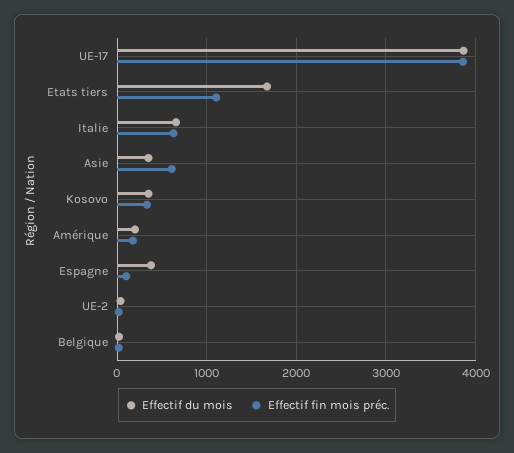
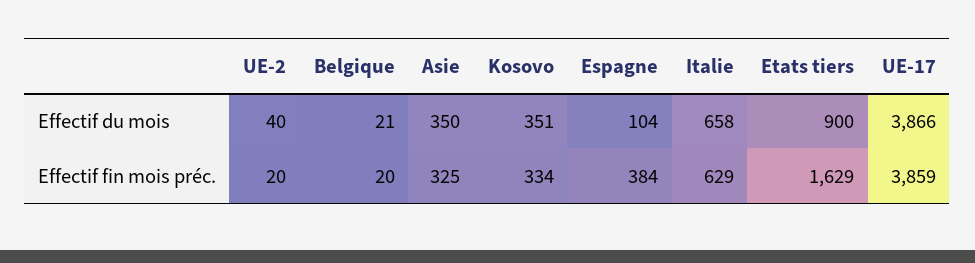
Effectif du mois, Etats tiers: 1700 -> 900
Effectif fin mois préc., Etats tiers: 1100 -> 1629
Effectif fin mois préc., Asie: 600 -> 325
Effectif du mois, Amérique: 200 -> none
Effectif fin mois préc., Amérique: 200 -> none
Effectif du mois, Espagne: 400 -> 104
Effectif fin mois préc., Espagne: 100 -> 384

